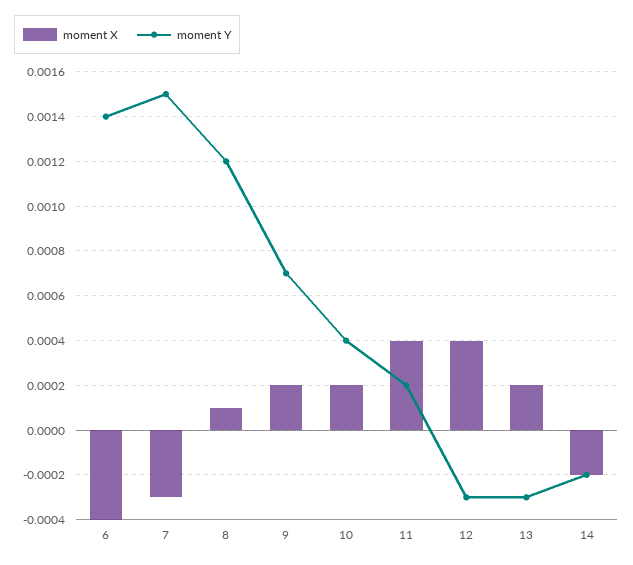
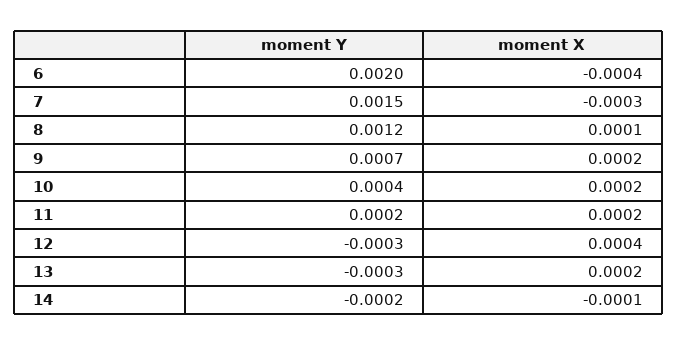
moment Y, 6: 0.0014 -> 0.002
moment X, 11: 0.0004 -> 0.0002
moment X, 14: -0.0002 -> -0.0001

